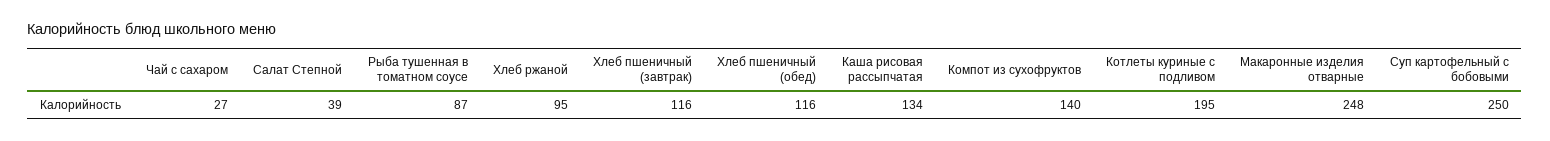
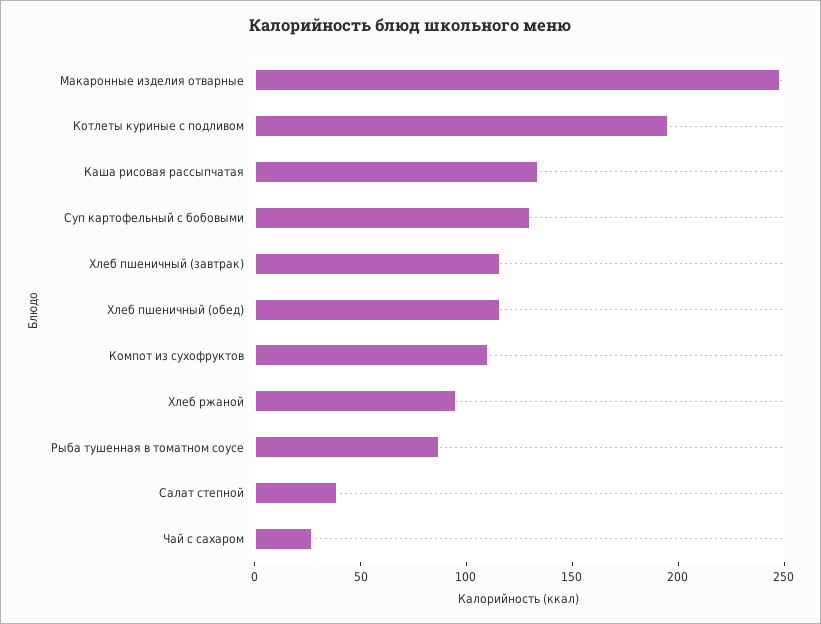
Компот из сухофруктов: 140 -> 110
Суп картофельный с бобовыми: 250 -> 130

